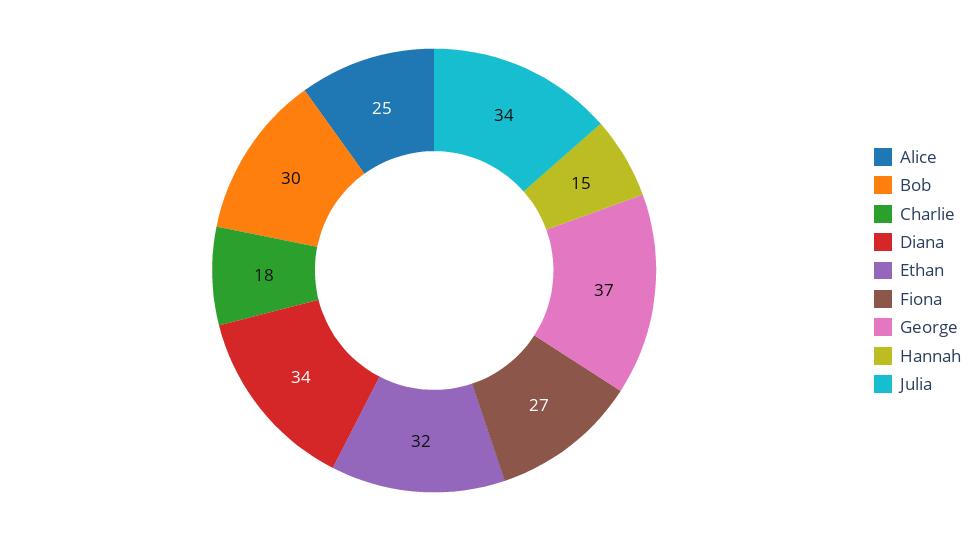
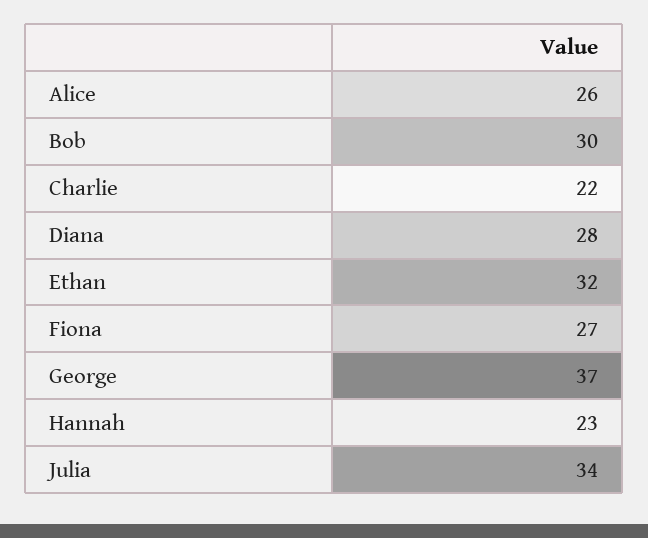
Alice: 25 -> 26
Charlie: 18 -> 22
Diana: 34 -> 28
Hannah: 15 -> 23

